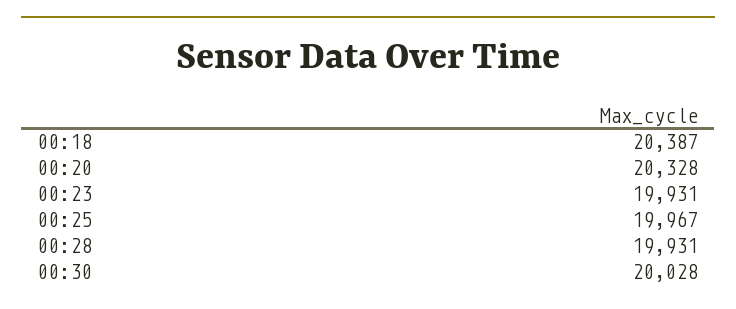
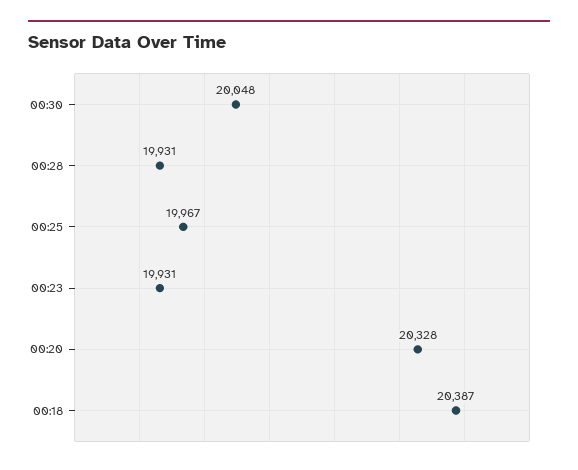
00:30: 20028 -> 20048

